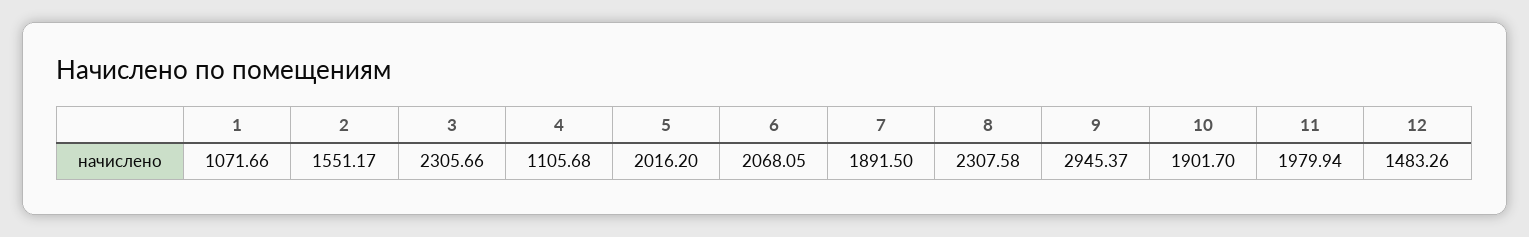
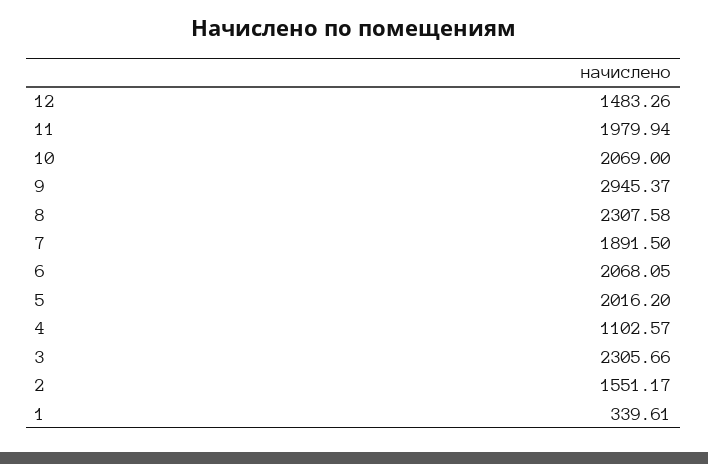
1: 1071.66 -> 339.61
4: 1105.68 -> 1102.57
10: 1901.7 -> 2069

